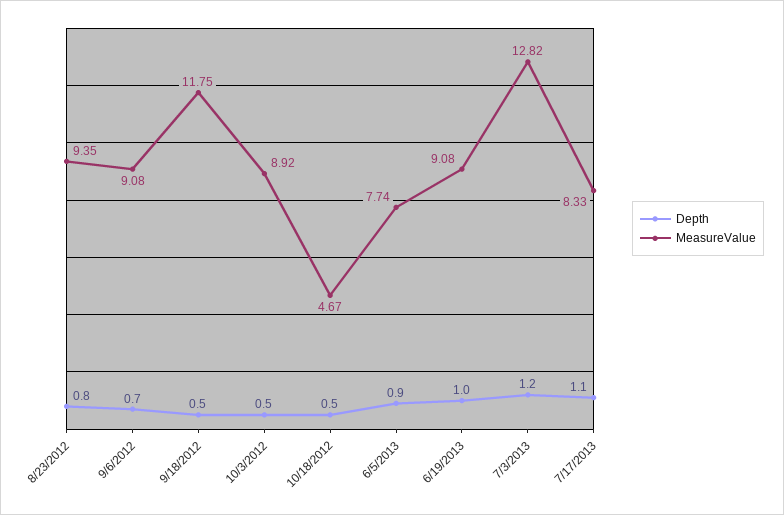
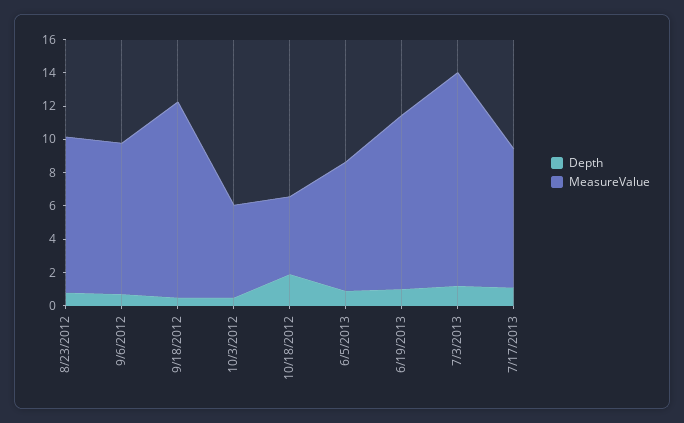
MeasureValue, 10/3/2012: 8.92 -> 5.5
Depth, 10/18/2012: 0.5 -> 2
MeasureValue, 6/19/2013: 9.08 -> 10.5

